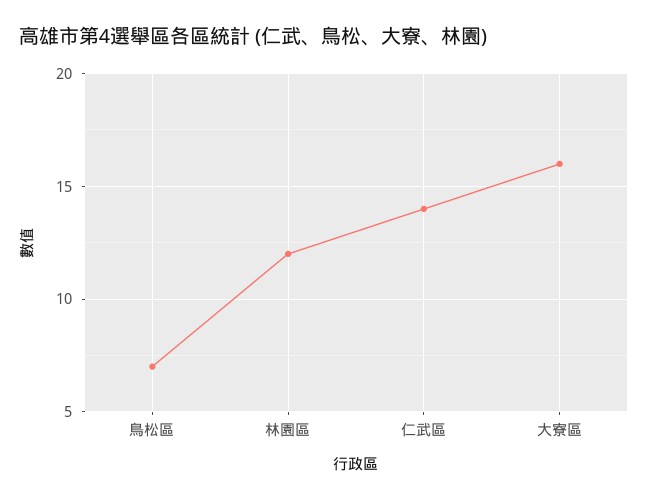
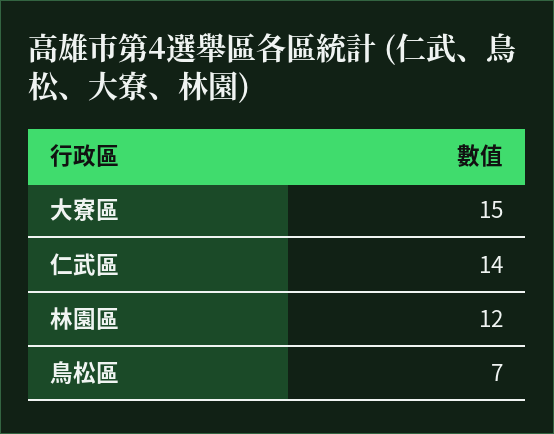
大寮區: 16 -> 15

